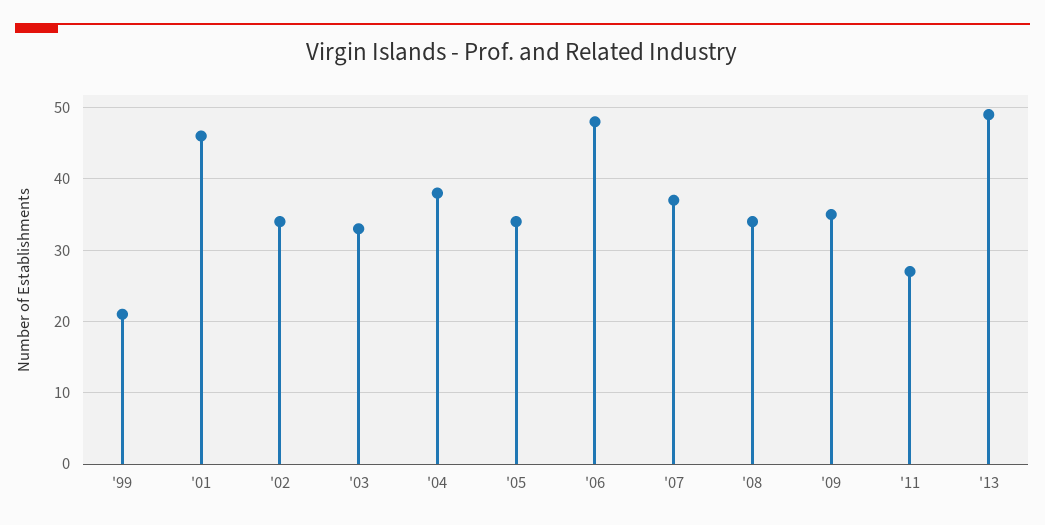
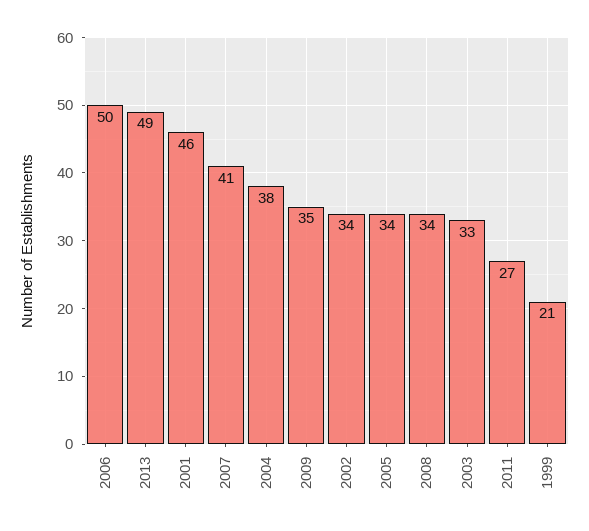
'06: 48 -> 50
'07: 37 -> 41

